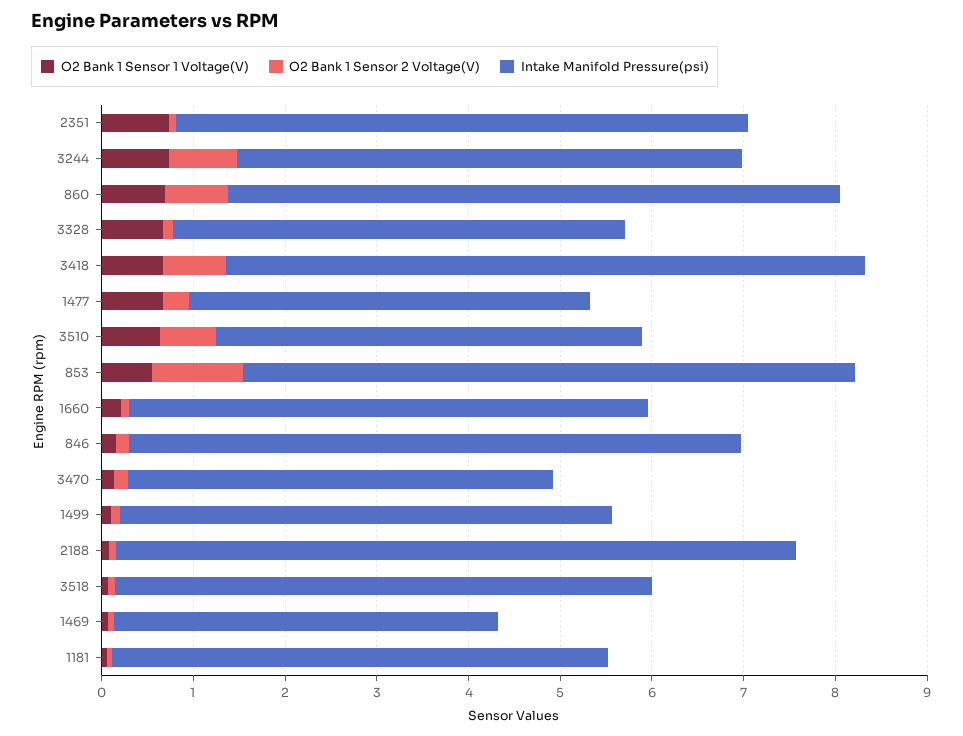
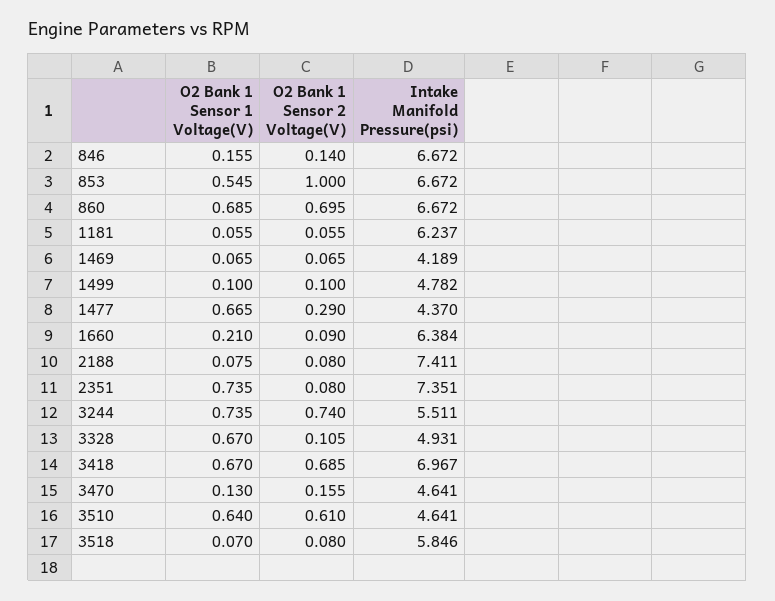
Intake Manifold Pressure(psi), 2351: 6.2 -> 7.351
Intake Manifold Pressure(psi), 1660: 5.6 -> 6.384
Intake Manifold Pressure(psi), 1499: 5.4 -> 4.782
Intake Manifold Pressure(psi), 1181: 5.4 -> 6.237

